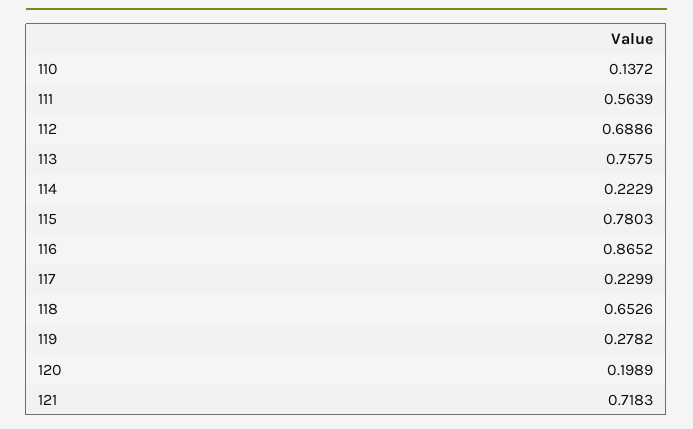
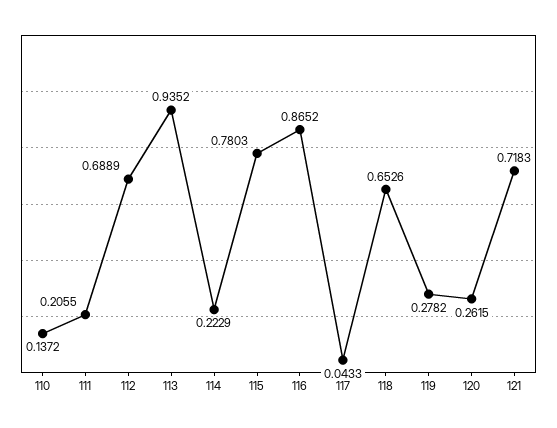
111: 0.5639 -> 0.2055
112: 0.6886 -> 0.6889
113: 0.7575 -> 0.9352
117: 0.2299 -> 0.0433
120: 0.1989 -> 0.2615

